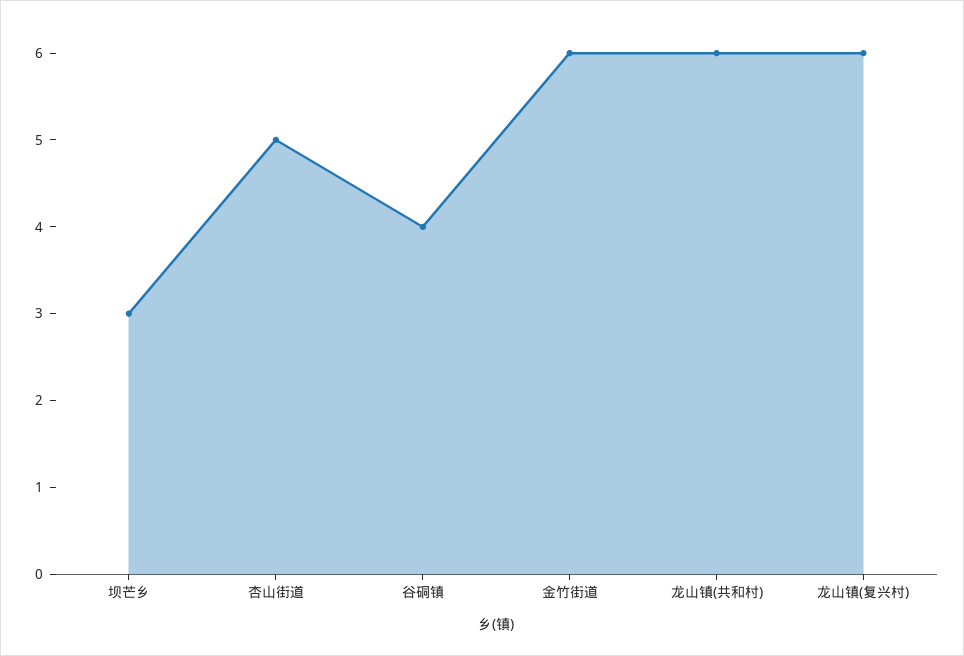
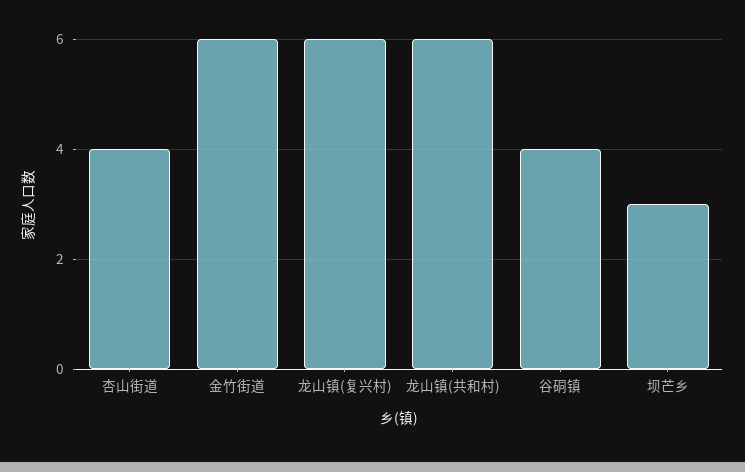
杏山街道: 5 -> 4

